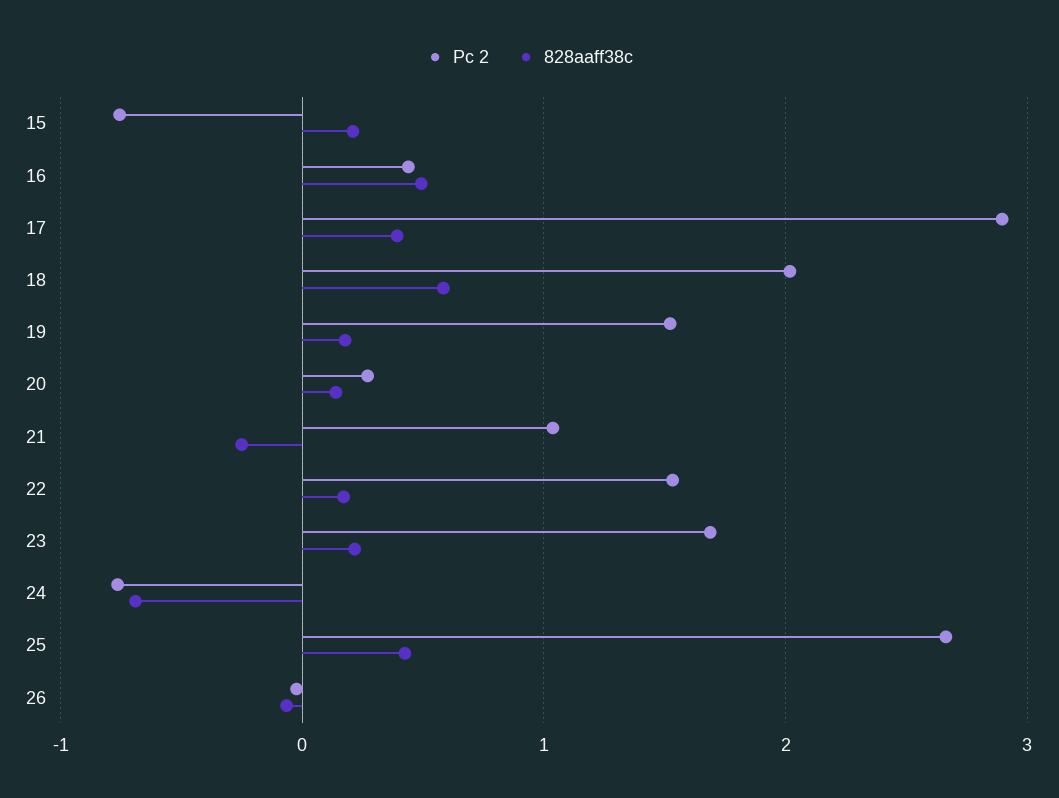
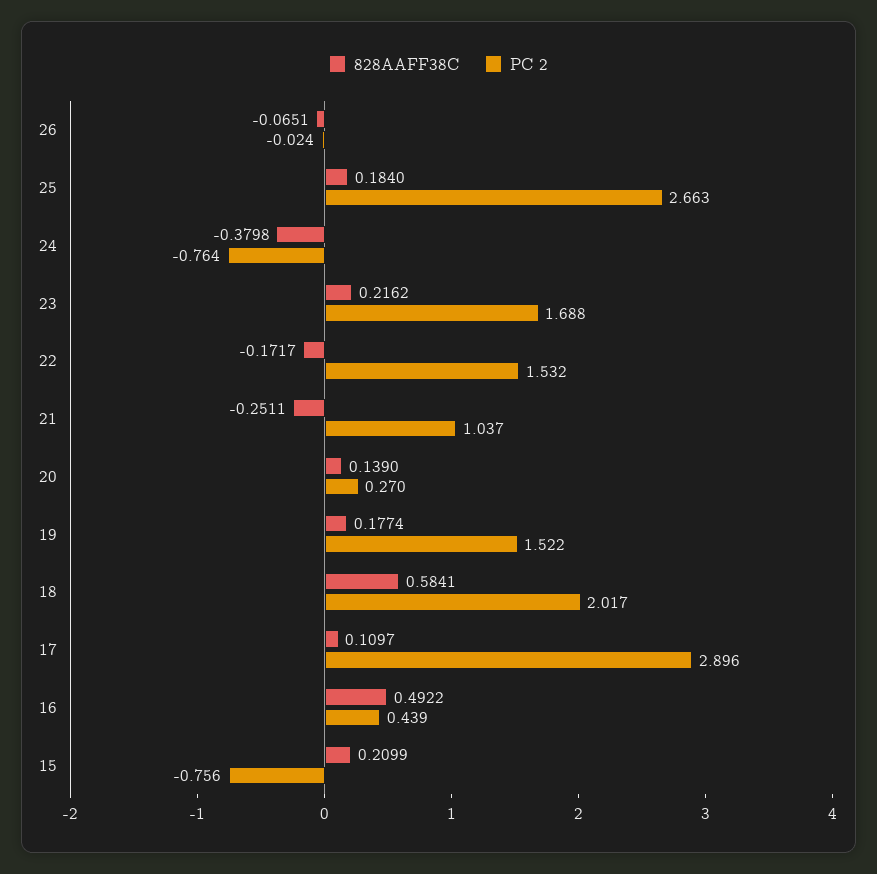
828aaff38c, 17: 0.4 -> 0.1097
828aaff38c, 22: 0.2 -> -0.1717
828aaff38c, 24: -0.7 -> -0.3798
828aaff38c, 25: 0.4 -> 0.184

